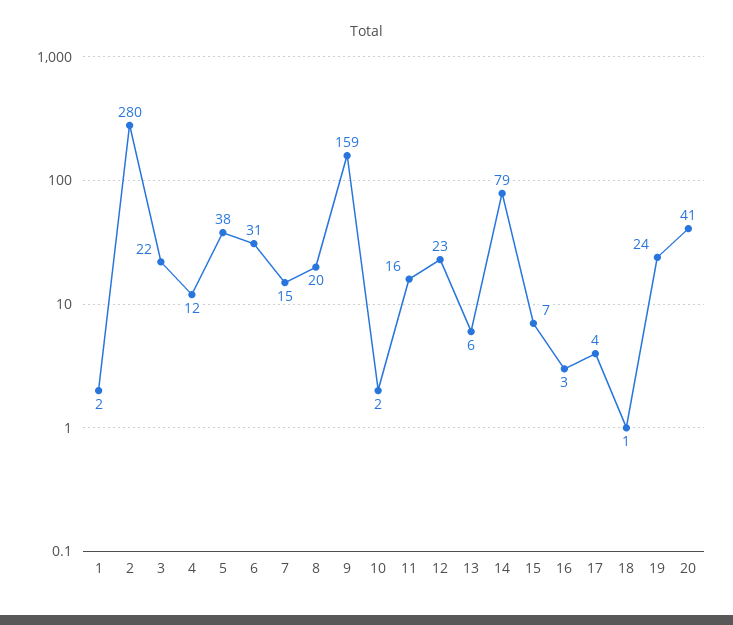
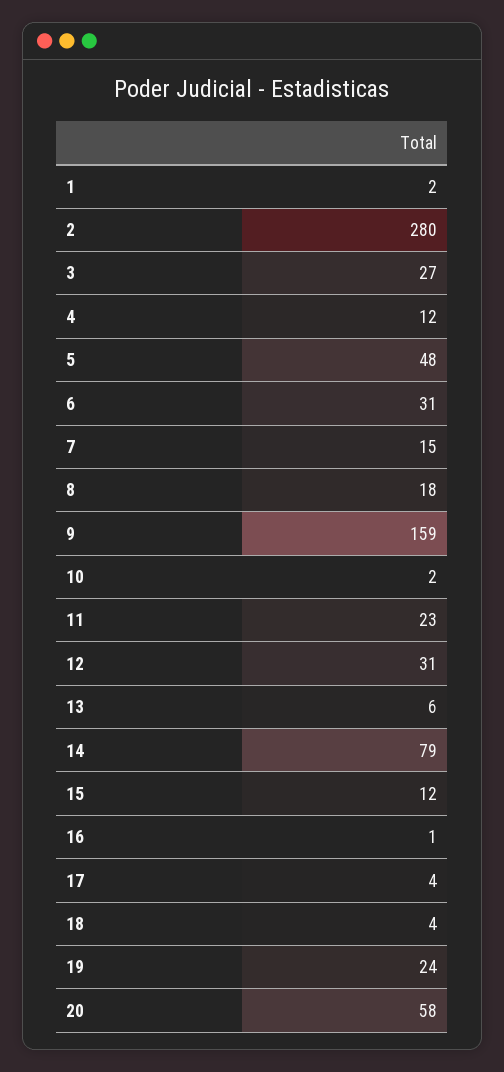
3: 22 -> 27
5: 38 -> 48
8: 20 -> 18
11: 16 -> 23
12: 23 -> 31
15: 7 -> 12
16: 3 -> 1
18: 1 -> 4
20: 41 -> 58

